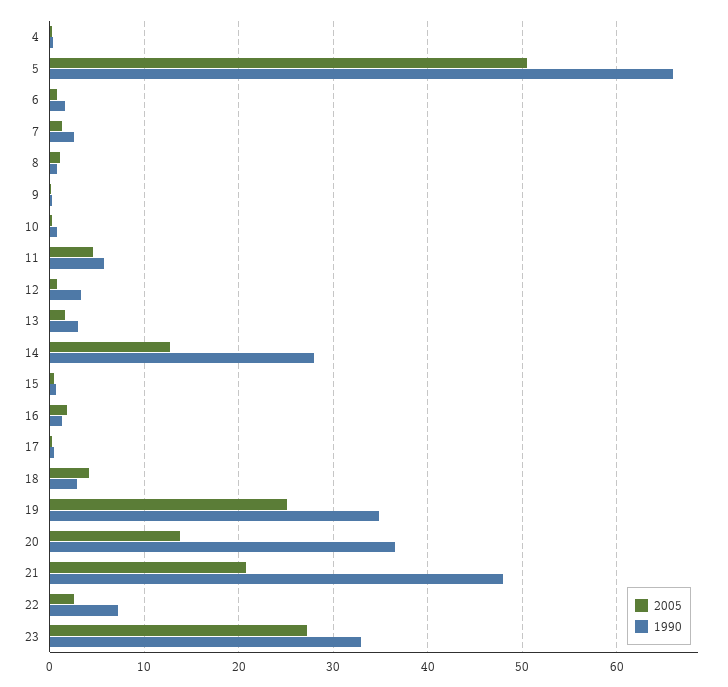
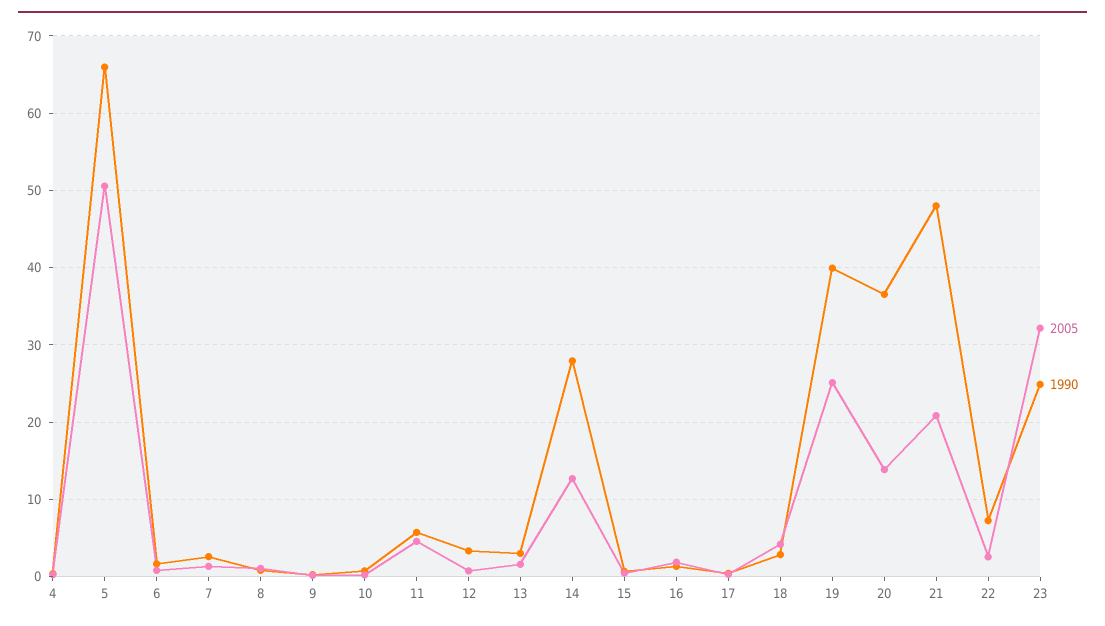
1990, 19: 35 -> 40
2005, 23: 27 -> 32
1990, 23: 33 -> 25

